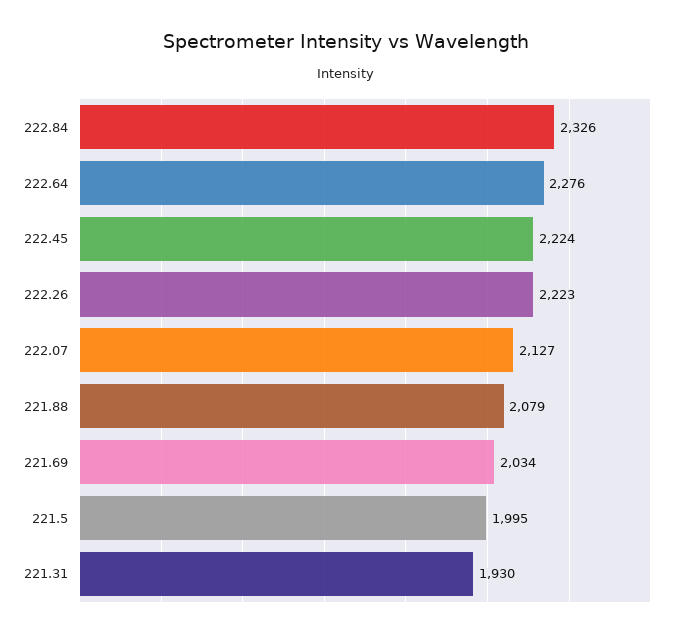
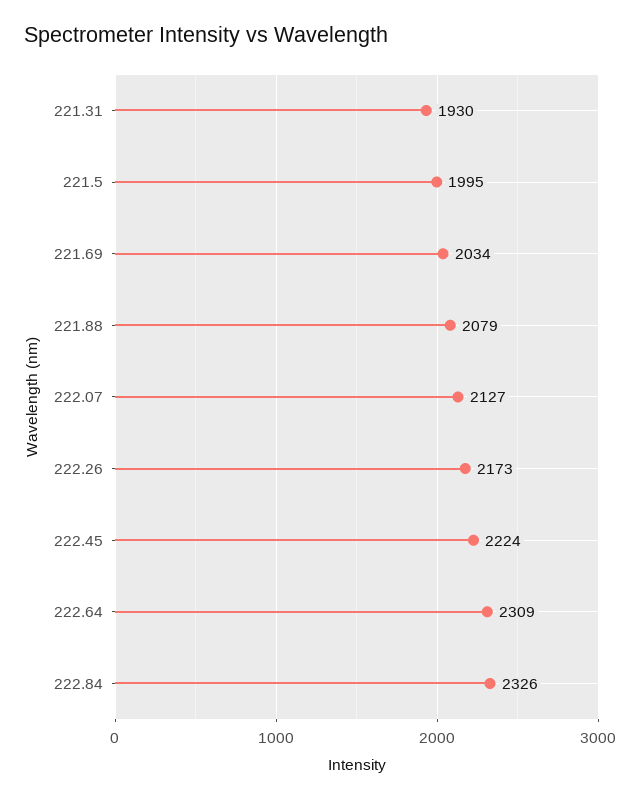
222.64: 2276 -> 2309
222.26: 2223 -> 2173

